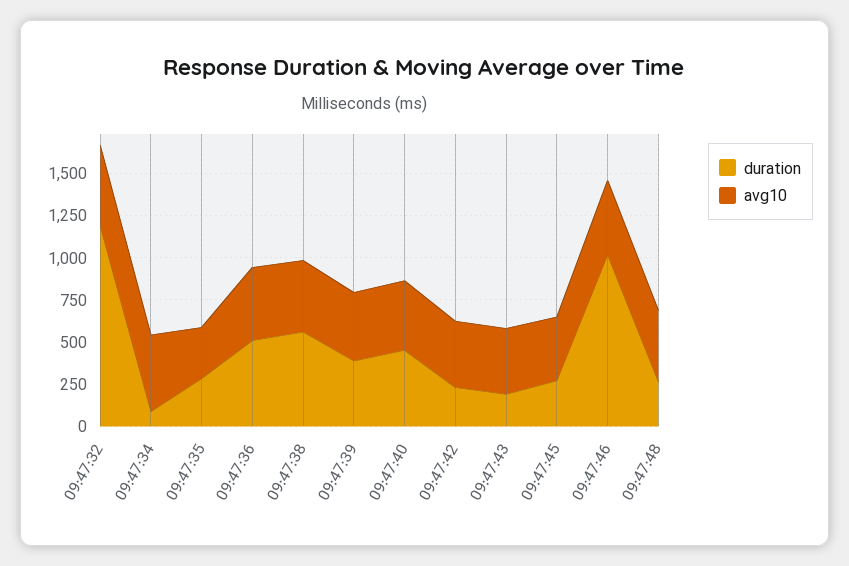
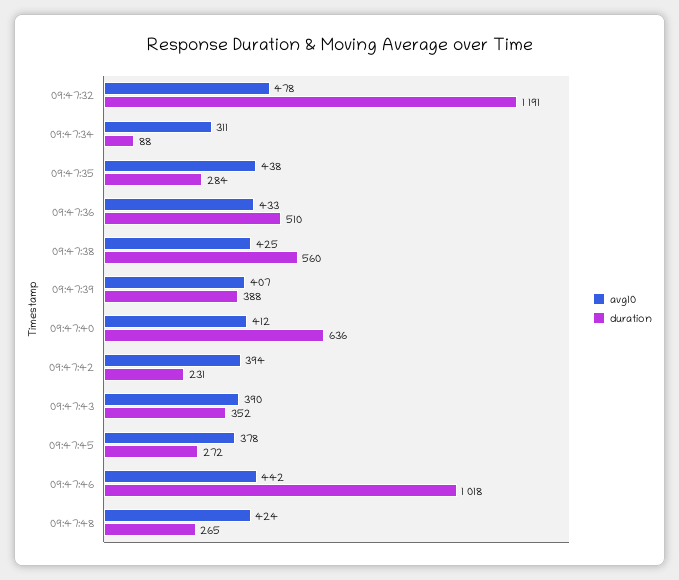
avg10, 09:47:34: 450 -> 311
avg10, 09:47:35: 300 -> 438
duration, 09:47:40: 450 -> 636
duration, 09:47:43: 200 -> 352

